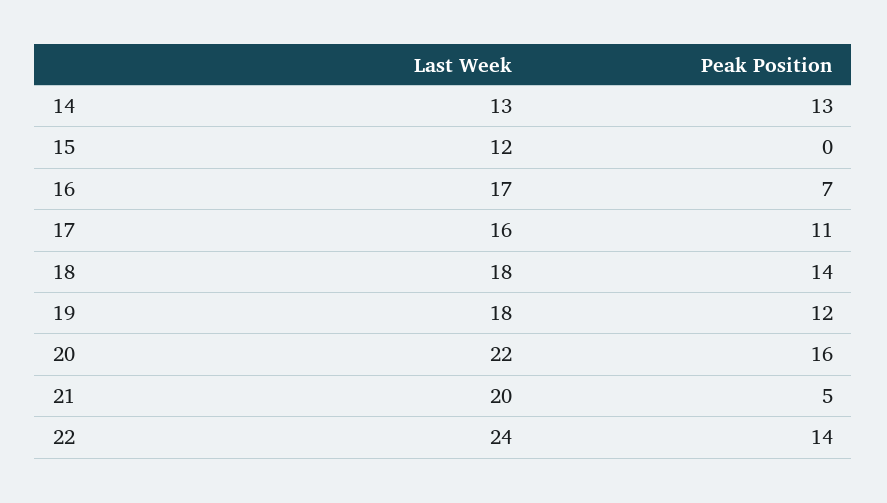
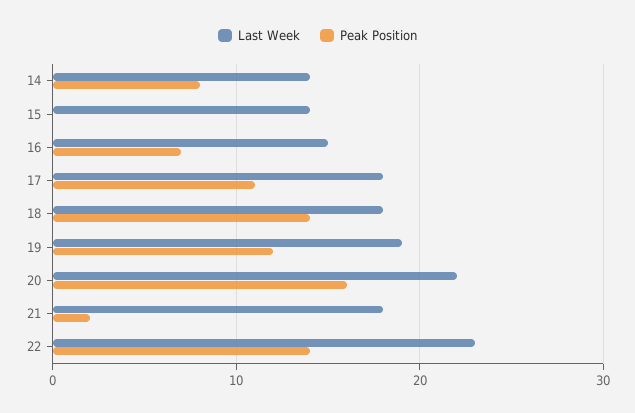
Last Week, 14: 13 -> 14
Peak Position, 14: 13 -> 8
Last Week, 15: 12 -> 14
Last Week, 16: 17 -> 15
Last Week, 17: 16 -> 18
Last Week, 19: 18 -> 19
Last Week, 21: 20 -> 18
Peak Position, 21: 5 -> 2
Last Week, 22: 24 -> 23

